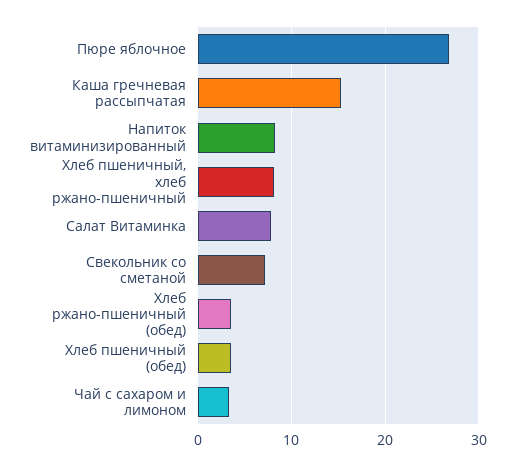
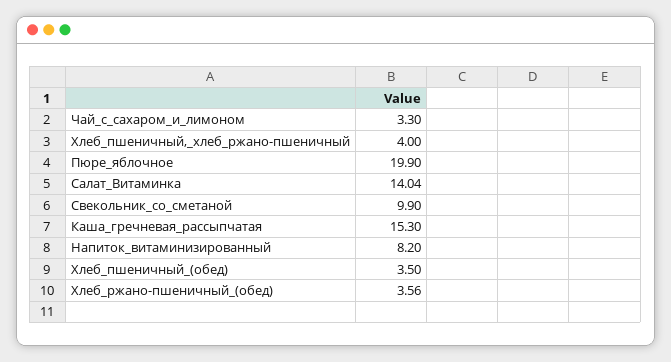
Пюре яблочное: 27 -> 19.9
Хлеб пшеничный, хлеб ржано-пшеничный: 8 -> 4
Салат Витаминка: 8 -> 14.04
Свекольник со сметаной: 7 -> 9.9

